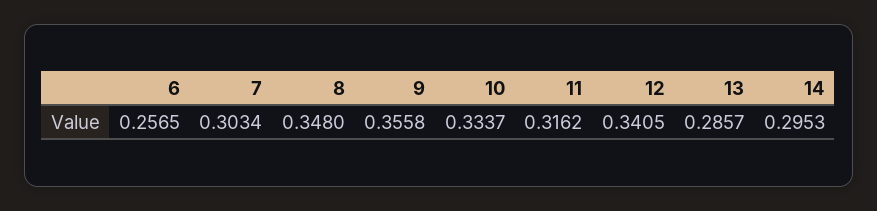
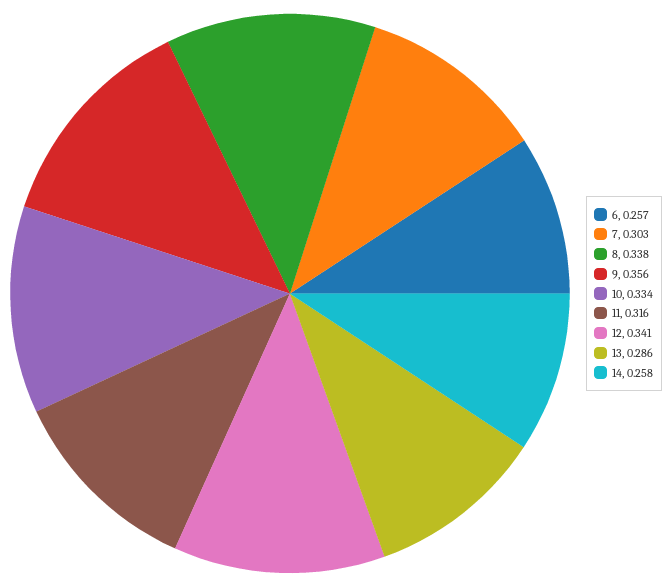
8: 0.348 -> 0.338
14: 0.2953 -> 0.258

